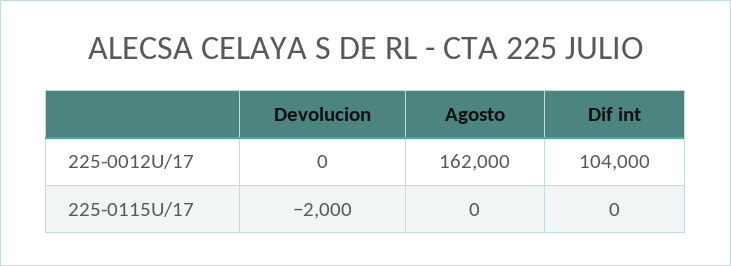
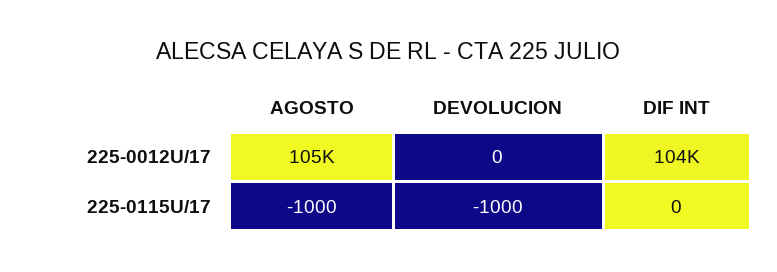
Agosto, 225-0012U/17: 162000 -> 105000
Devolucion, 225-0115U/17: -2000 -> -1000
Agosto, 225-0115U/17: 0 -> -1000

